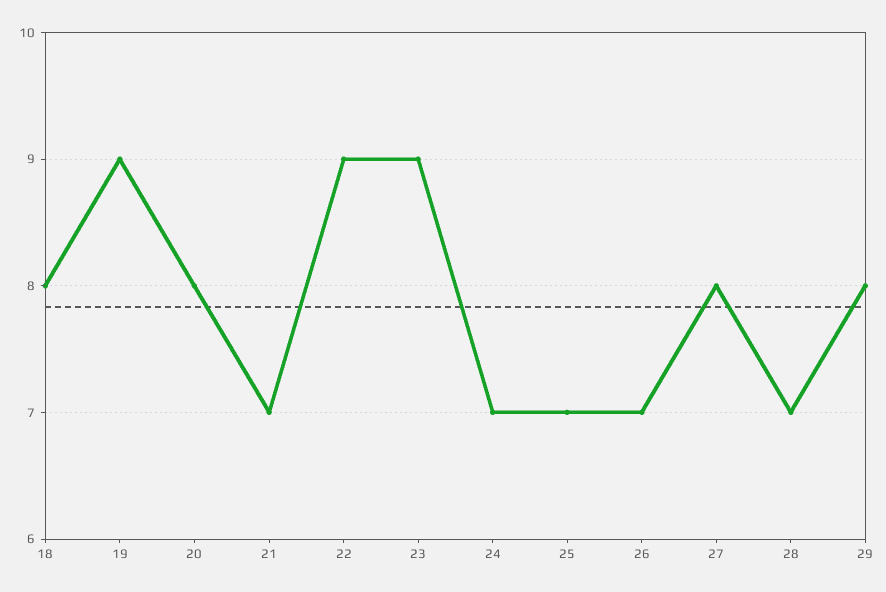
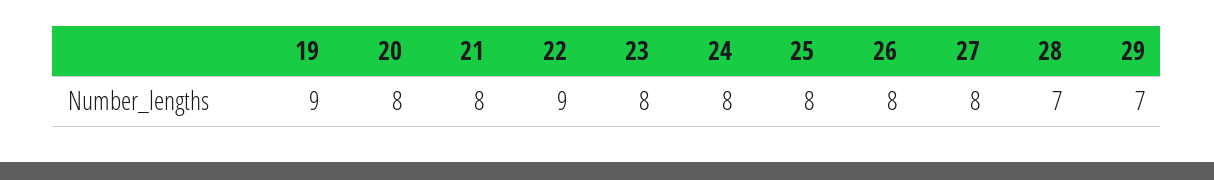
18: 8 -> none
21: 7 -> 8
23: 9 -> 8
24: 7 -> 8
25: 7 -> 8
26: 7 -> 8
29: 8 -> 7

